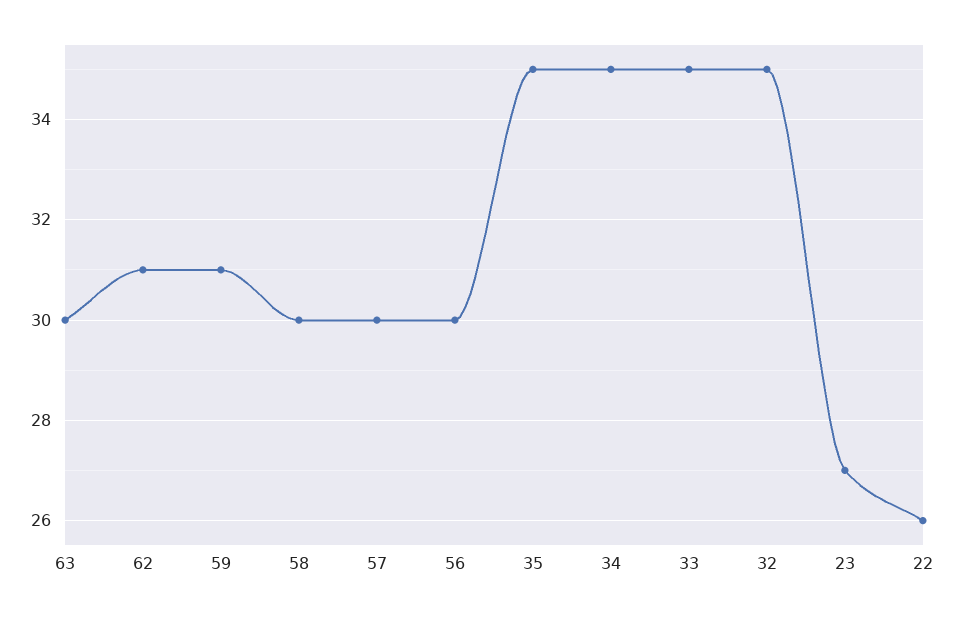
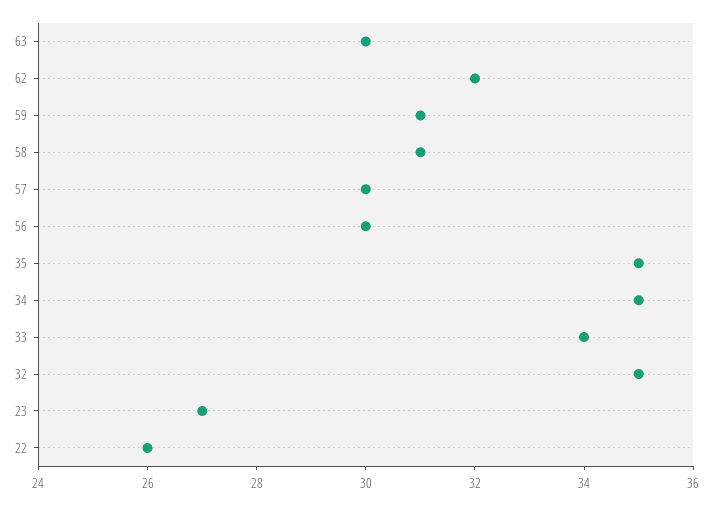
62: 31 -> 32
58: 30 -> 31
33: 35 -> 34

